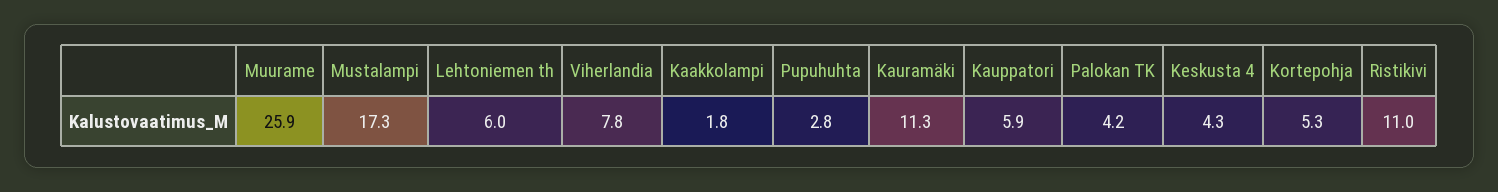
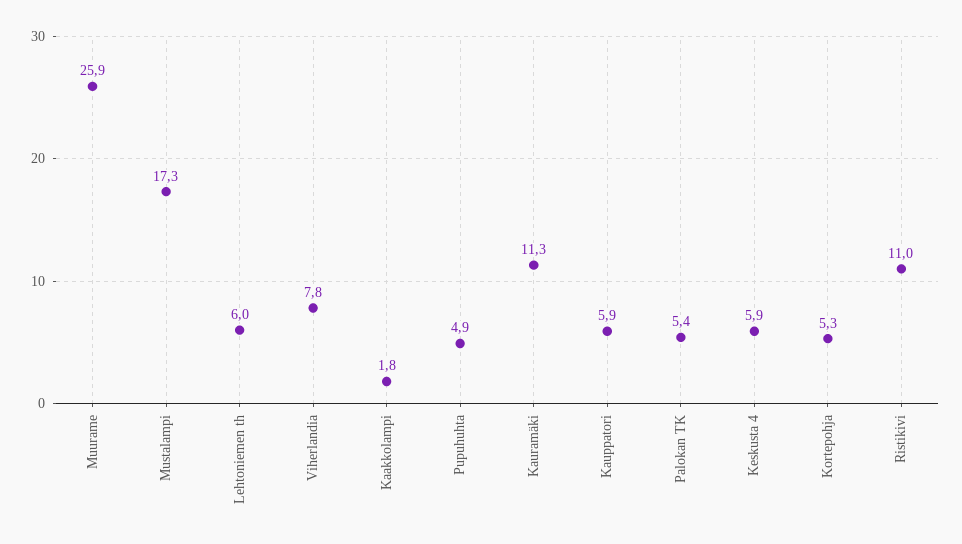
Pupuhuhta: 2.8 -> 4.9
Palokan TK: 4.2 -> 5.4
Keskusta 4: 4.3 -> 5.9

